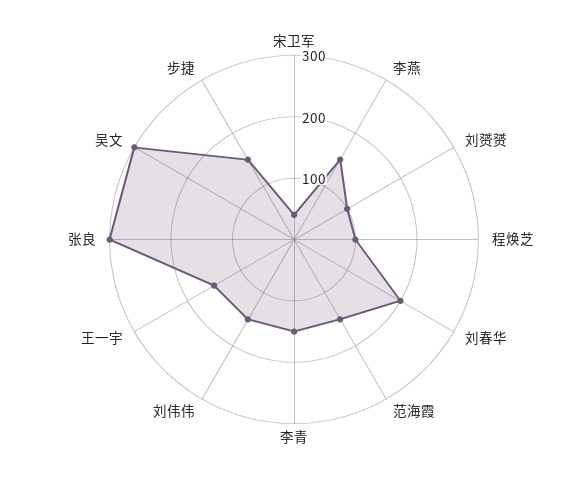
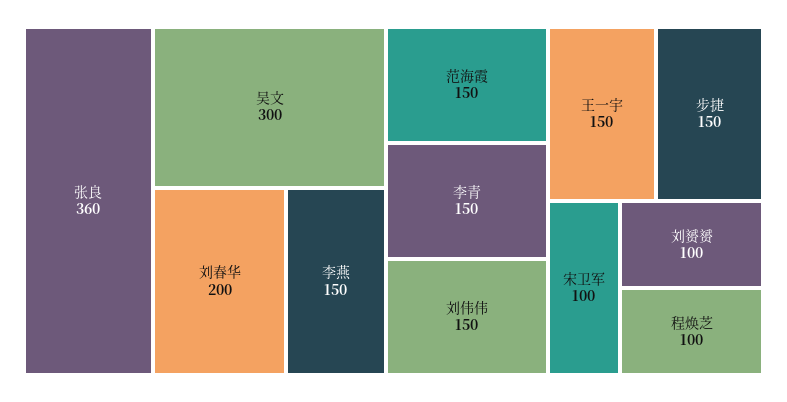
宋卫军: 40 -> 100
张良: 300 -> 360

